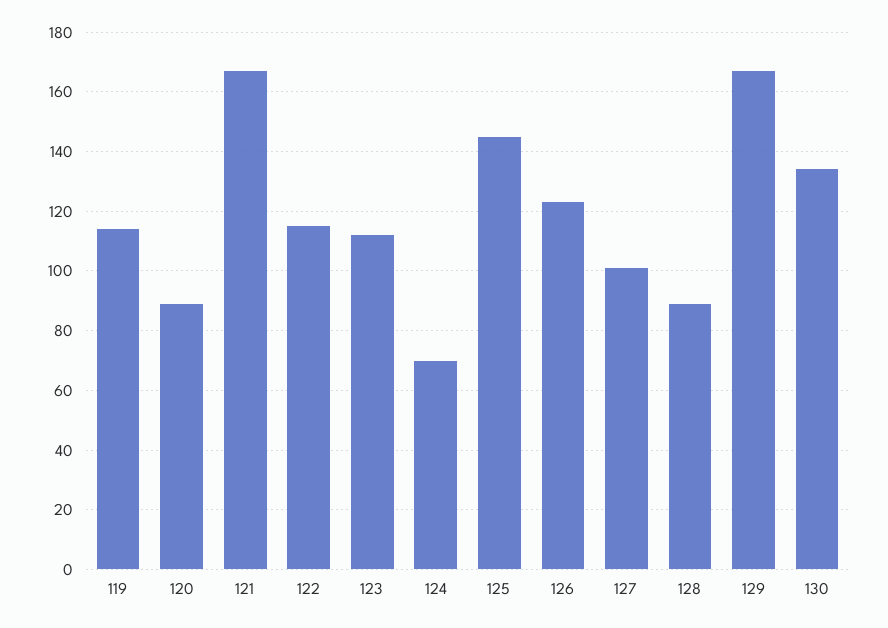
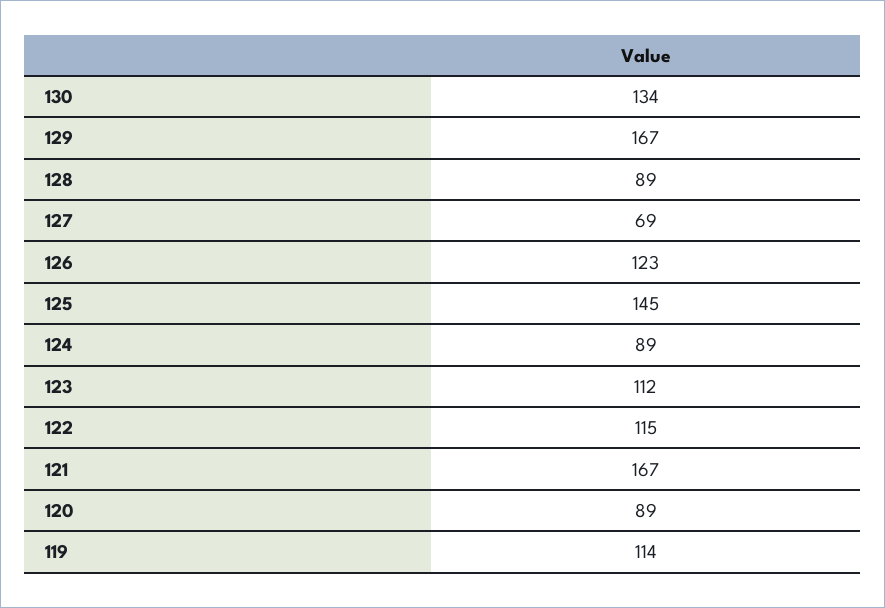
124: 70 -> 89
127: 100 -> 69

